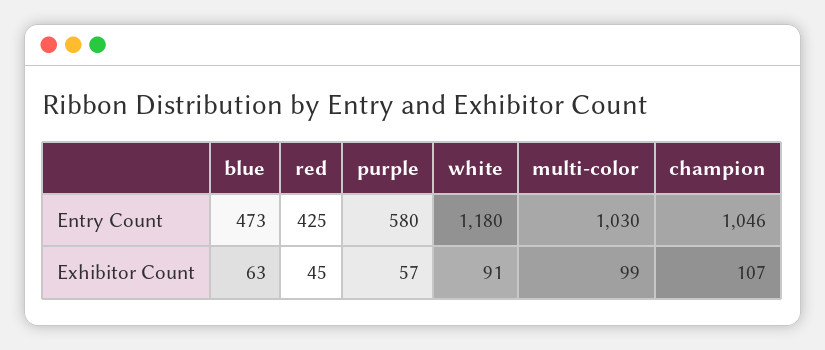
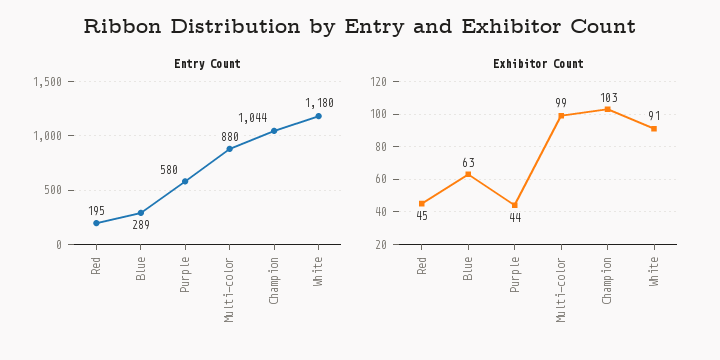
Entry Count, blue: 473 -> 289
Entry Count, red: 425 -> 195
Entry Count, multi-color: 1030 -> 880
Entry Count, champion: 1046 -> 1044
Exhibitor Count, purple: 57 -> 44
Exhibitor Count, champion: 107 -> 103

